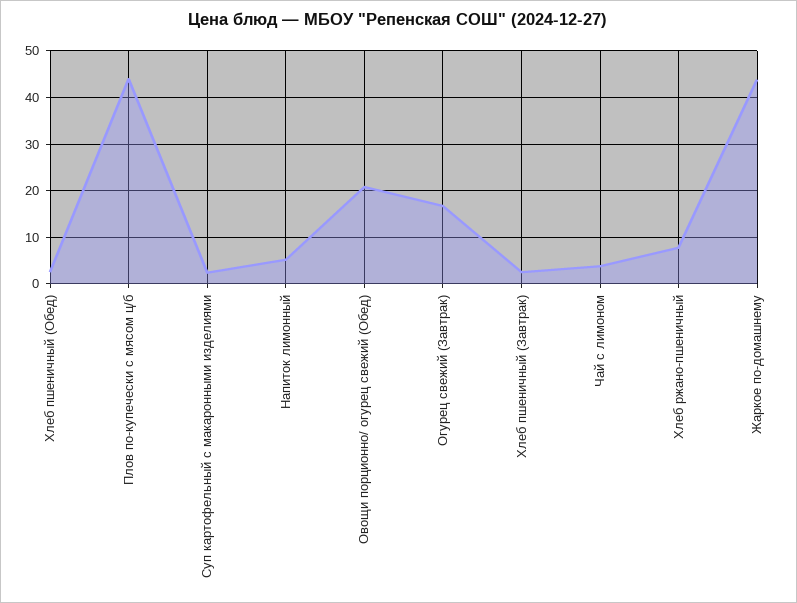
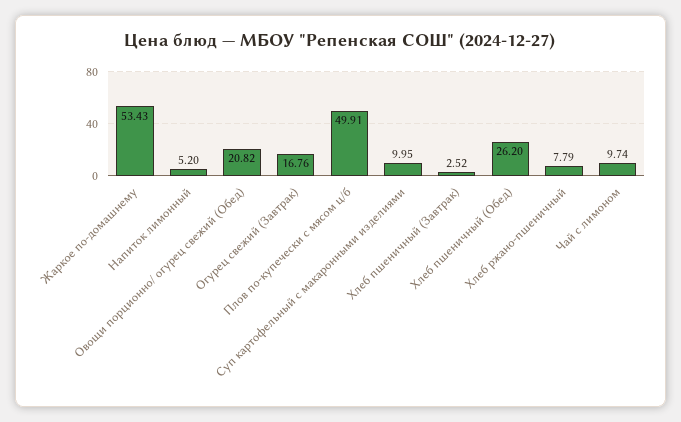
Хлеб пшеничный (Обед): 2 -> 26.2
Плов по-купечески с мясом ц/б: 44 -> 49.91
Суп картофельный с макаронными изделиями: 2 -> 9.95
Чай с лимоном: 4 -> 9.74
Жаркое по-домашнему: 44 -> 53.43

